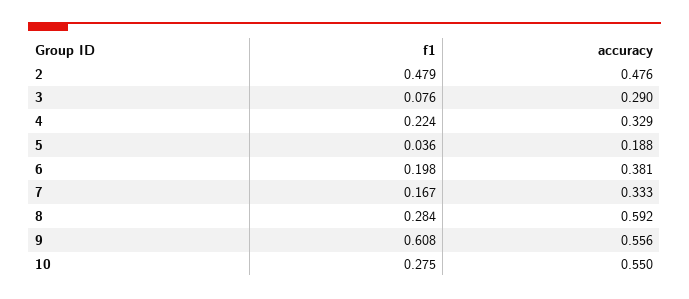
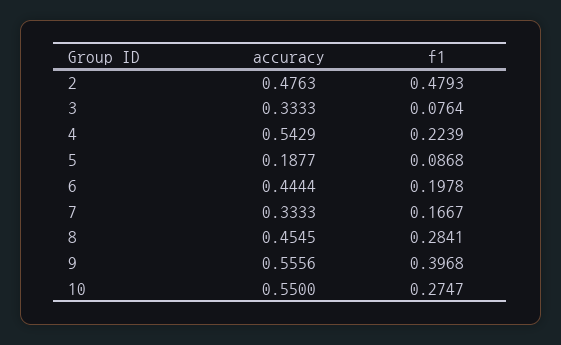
accuracy, 3: 0.29 -> 0.3333
accuracy, 4: 0.329 -> 0.5429
f1, 5: 0.036 -> 0.0868
accuracy, 6: 0.381 -> 0.4444
accuracy, 8: 0.592 -> 0.4545
f1, 9: 0.608 -> 0.3968

